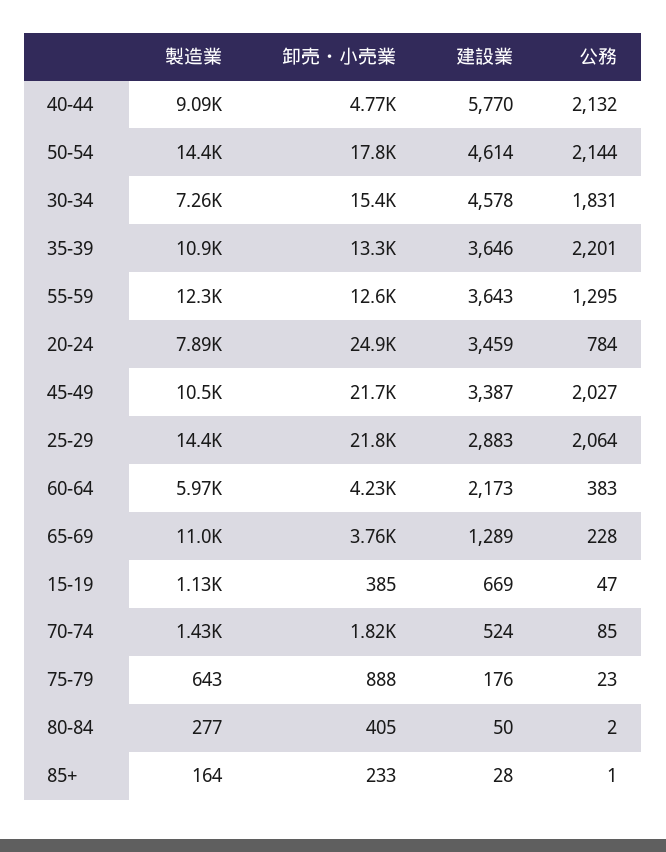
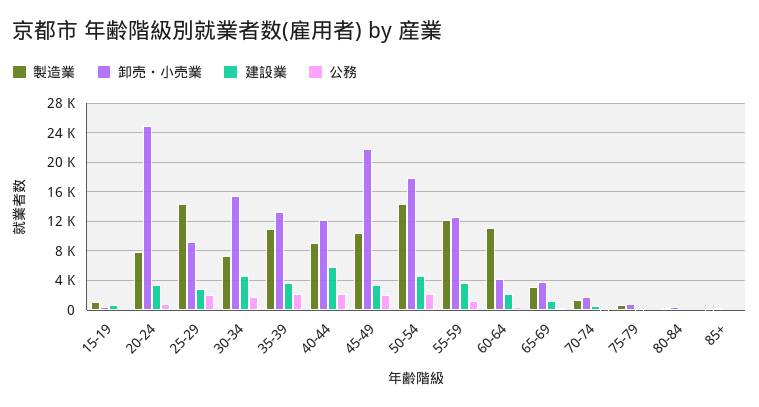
卸売・小売業, 40-44: 4770 -> 12000
卸売・小売業, 25-29: 21800 -> 9000
製造業, 60-64: 5970 -> 11000
製造業, 65-69: 11000 -> 3000

